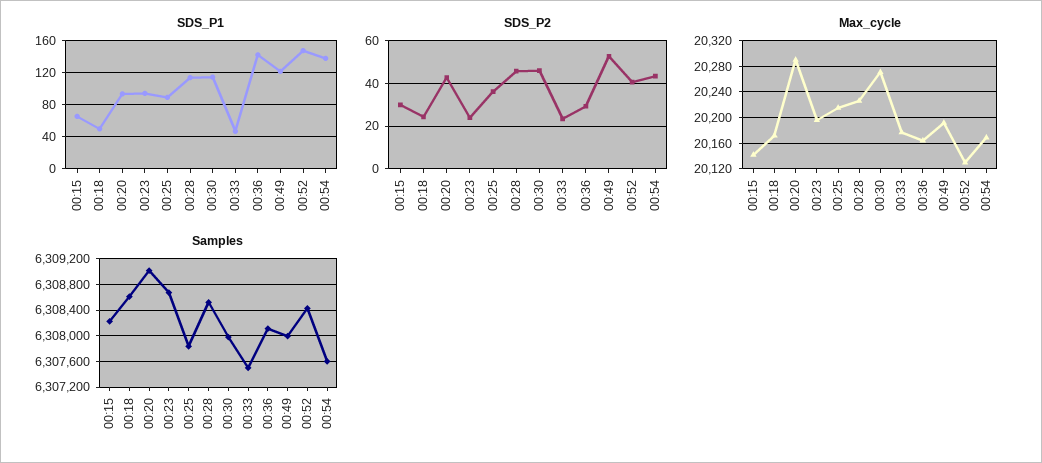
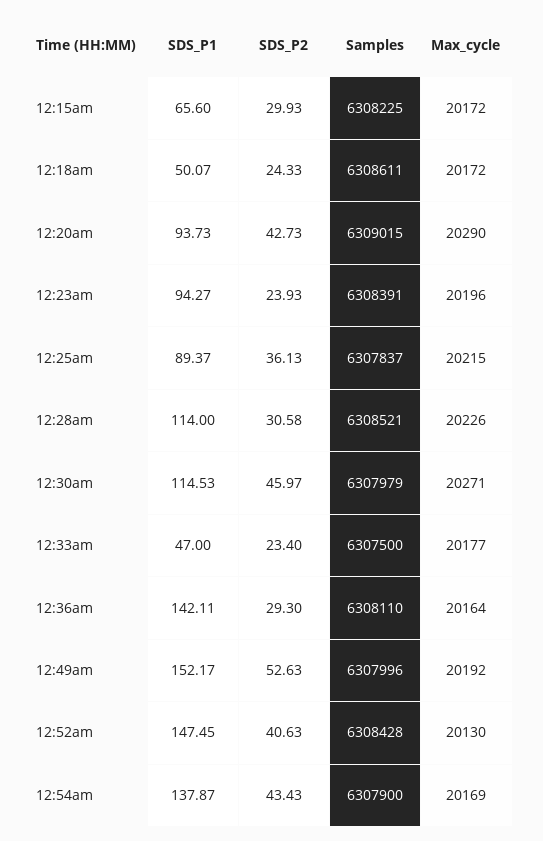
SDS_P1, 00:49: 120 -> 152.17
SDS_P2, 00:28: 45 -> 30.58
Max_cycle, 00:15: 20140 -> 20172
Samples, 00:23: 6308700 -> 6308391
Samples, 00:54: 6307600 -> 6307900

